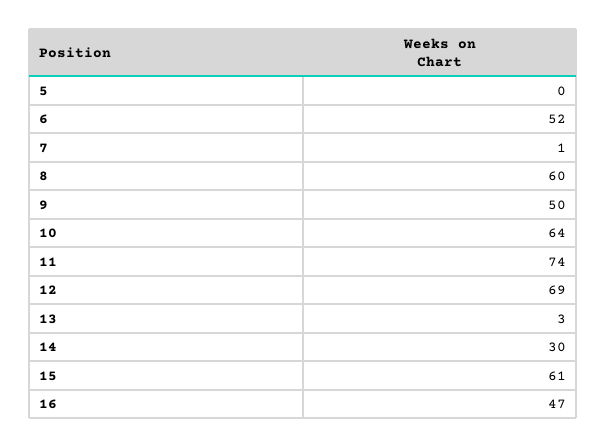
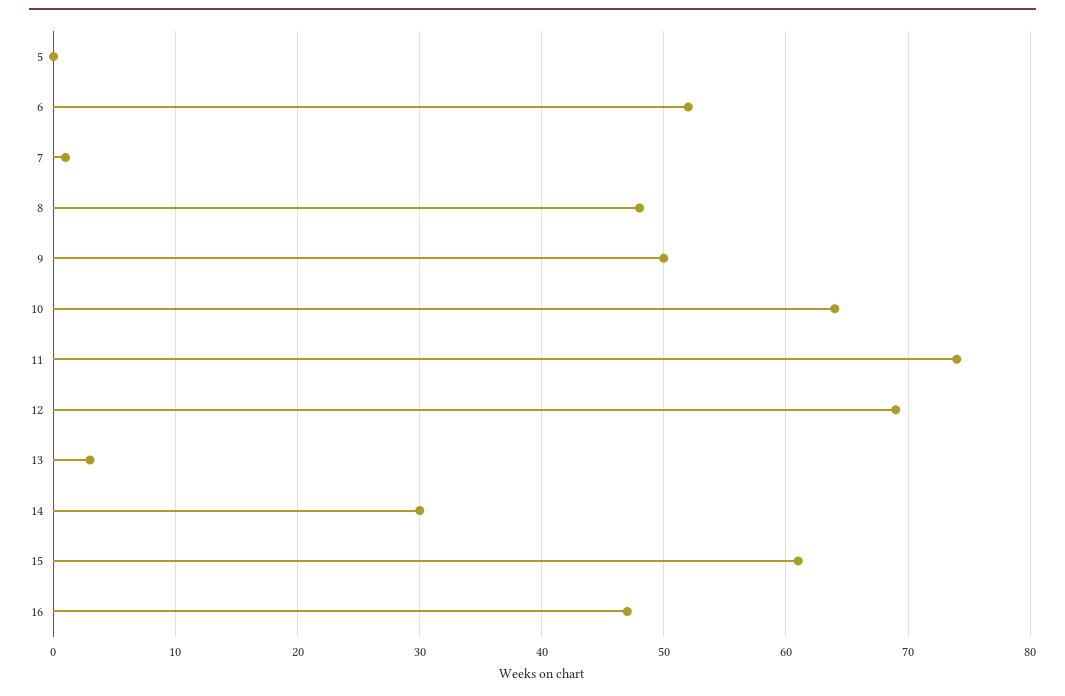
8: 60 -> 48

